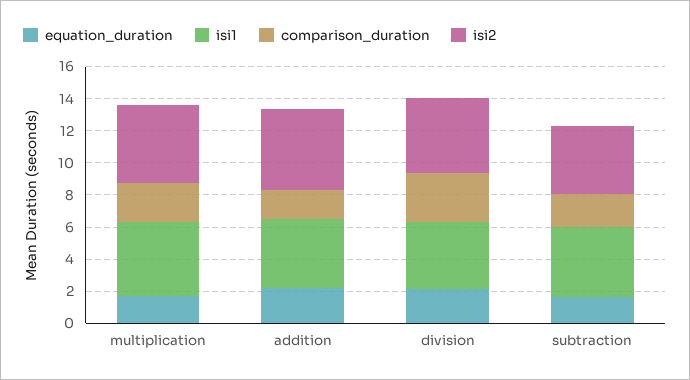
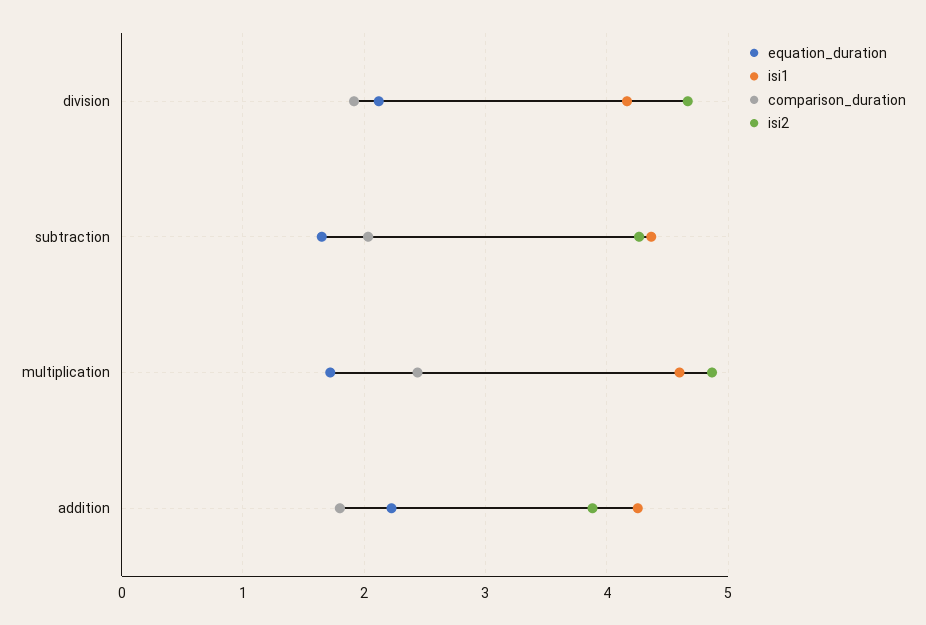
isi2, addition: 5 -> 3.9
comparison_duration, division: 3 -> 1.9

